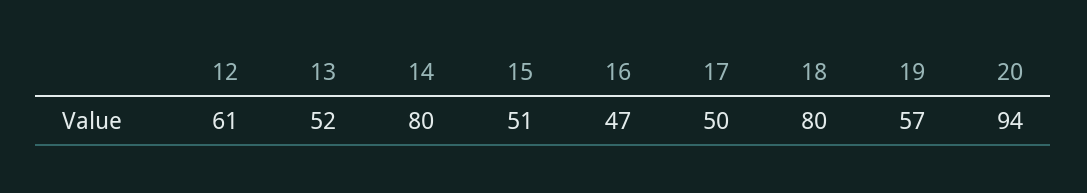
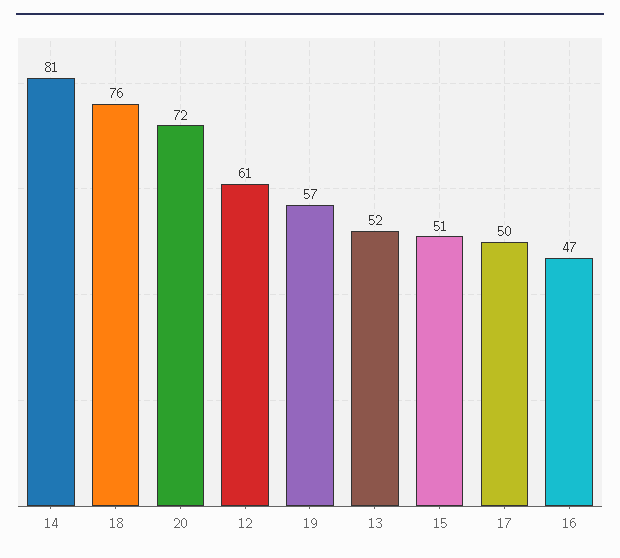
14: 80 -> 81
18: 80 -> 76
20: 94 -> 72

